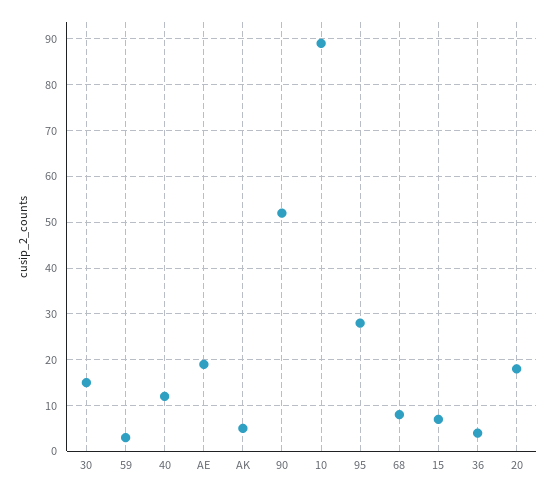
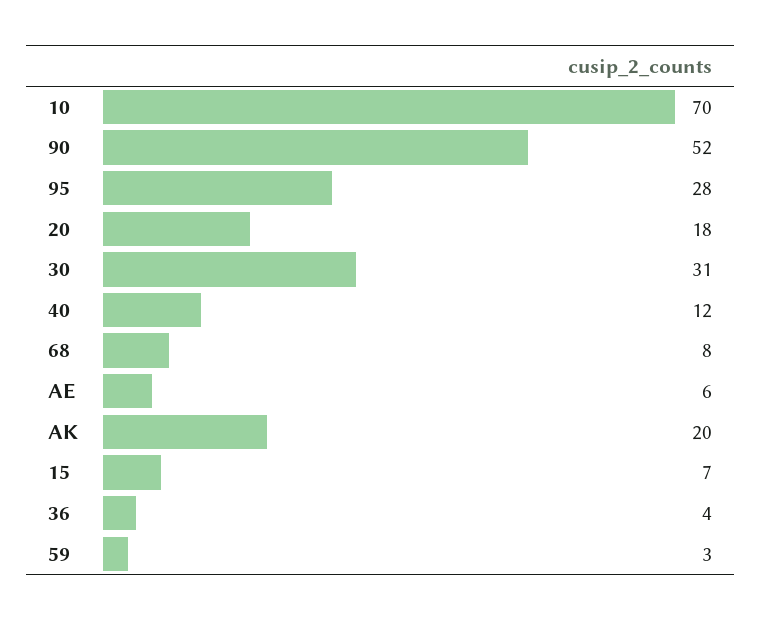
30: 15 -> 31
AE: 20 -> 6
AK: 5 -> 20
10: 90 -> 70

